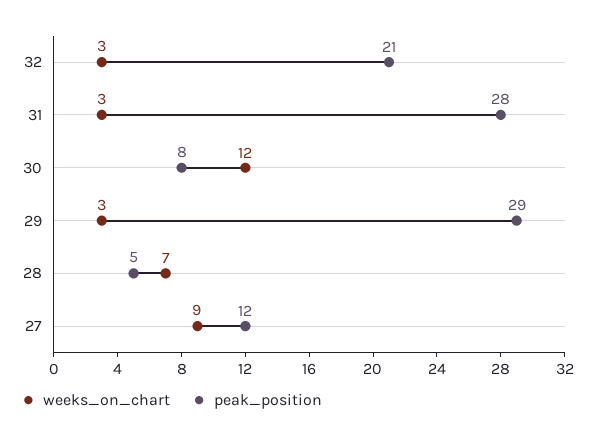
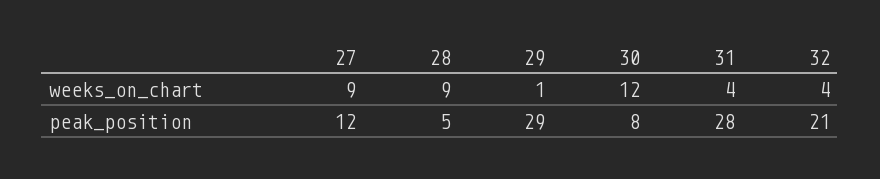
weeks_on_chart, 32: 3 -> 4
weeks_on_chart, 31: 3 -> 4
weeks_on_chart, 29: 3 -> 1
weeks_on_chart, 28: 7 -> 9

